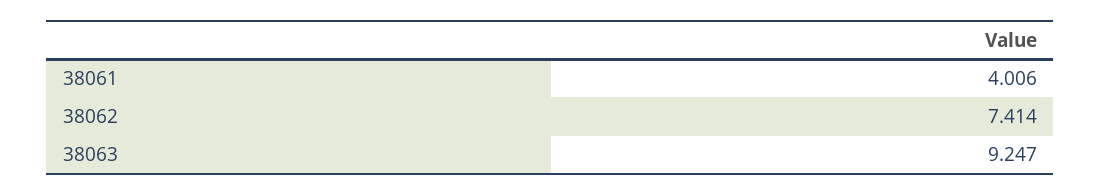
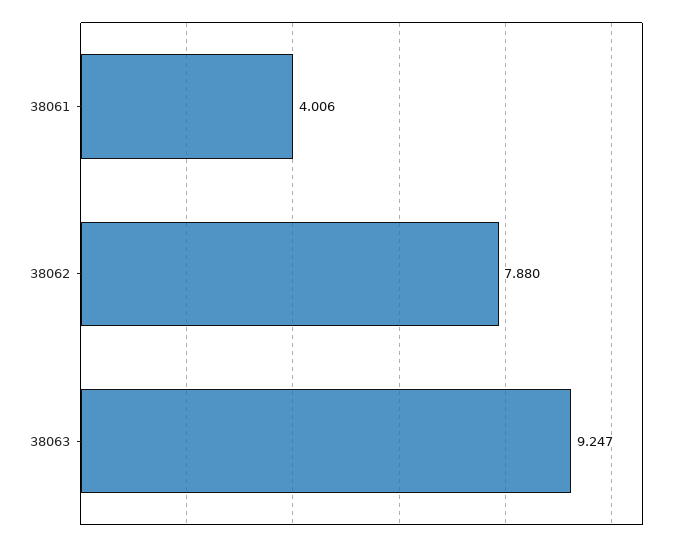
38062: 7.414 -> 7.88

